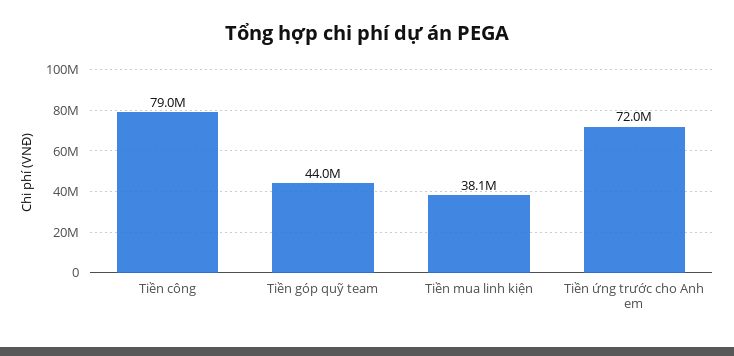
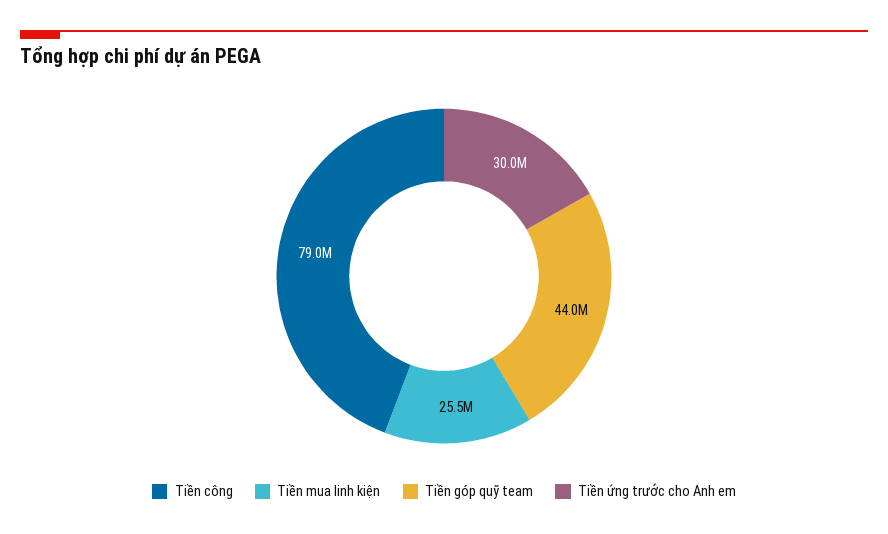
Tiền mua linh kiện: 38100000 -> 25500000
Tiền ứng trước cho Anh em: 72000000 -> 30000000

